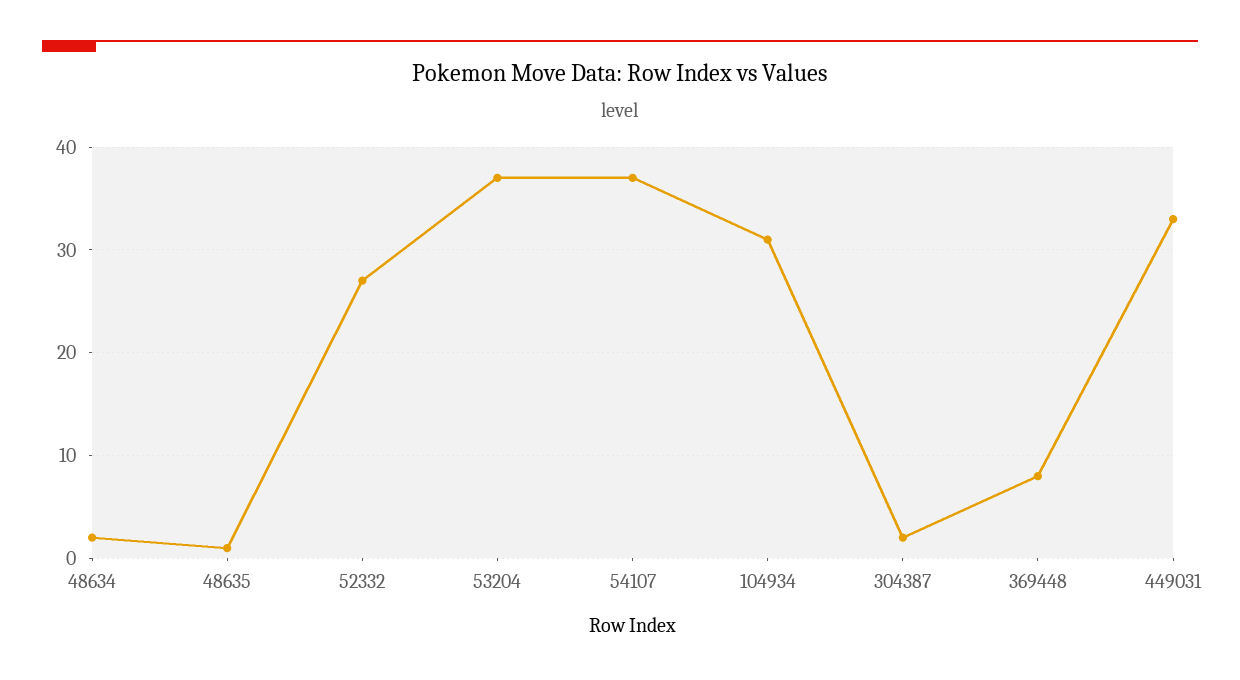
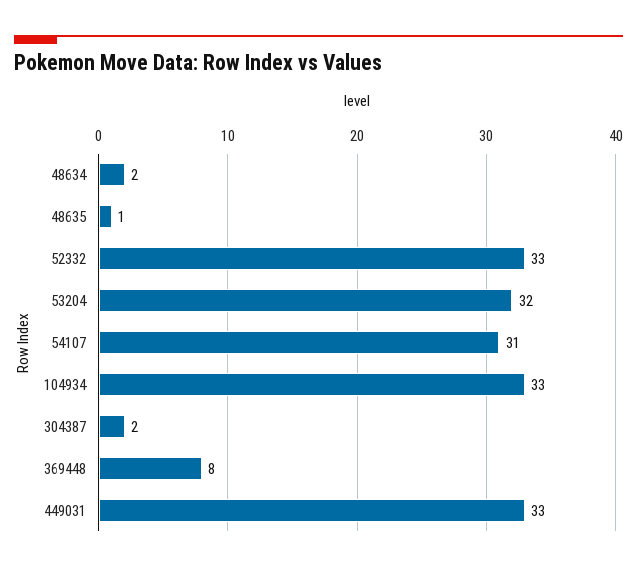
52332: 27 -> 33
53204: 37 -> 32
54107: 37 -> 31
104934: 31 -> 33

